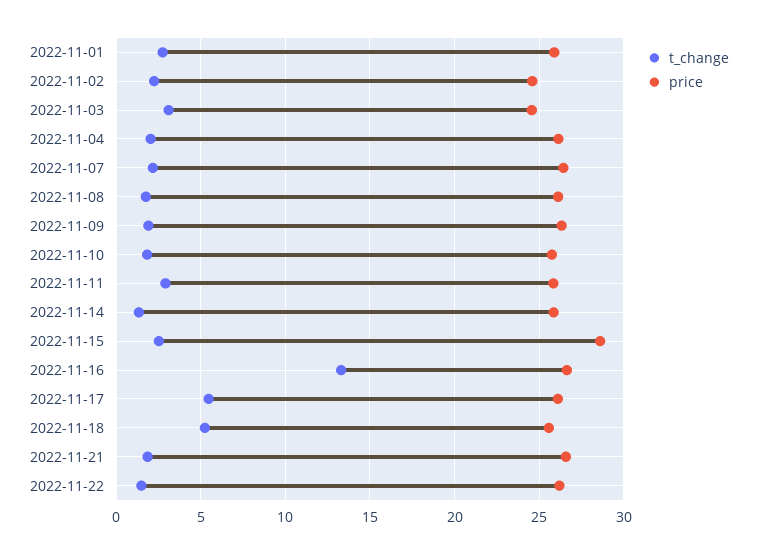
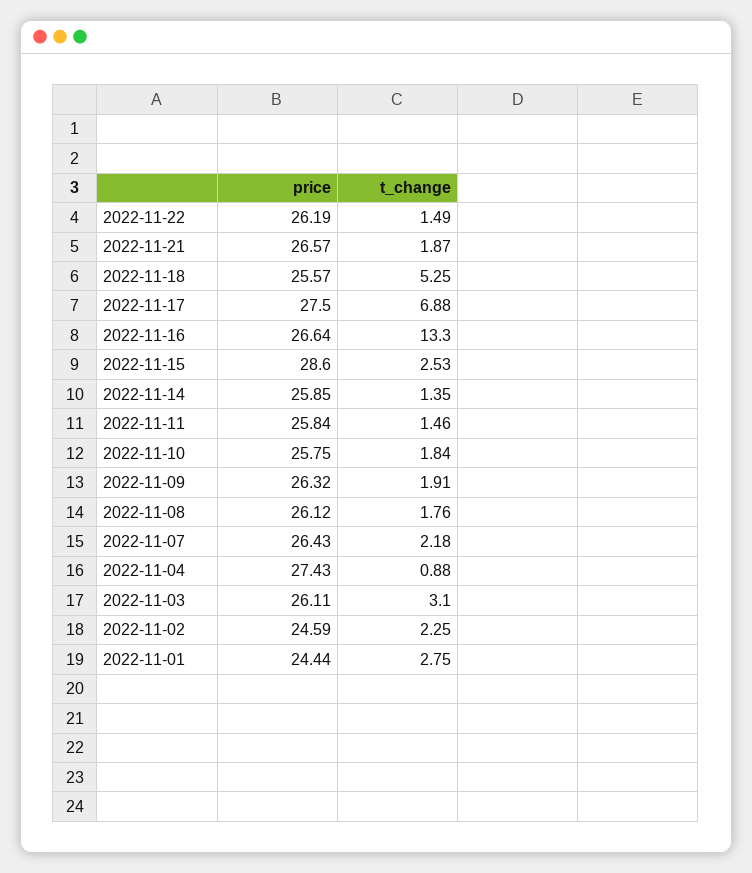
price, 2022-11-01: 26 -> 24.44
price, 2022-11-03: 24.5 -> 26.11
t_change, 2022-11-04: 2 -> 0.88
price, 2022-11-04: 26 -> 27.43
t_change, 2022-11-11: 3 -> 1.46
t_change, 2022-11-17: 5.5 -> 6.88
price, 2022-11-17: 26 -> 27.5

